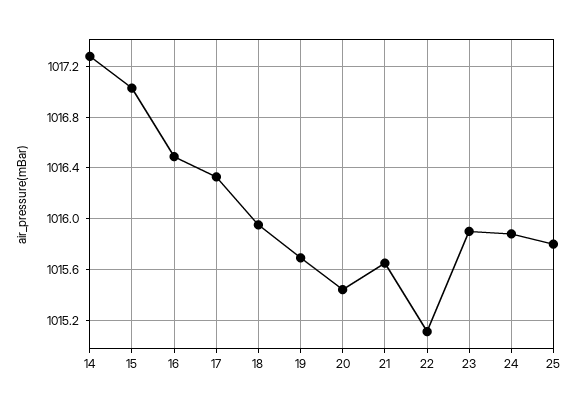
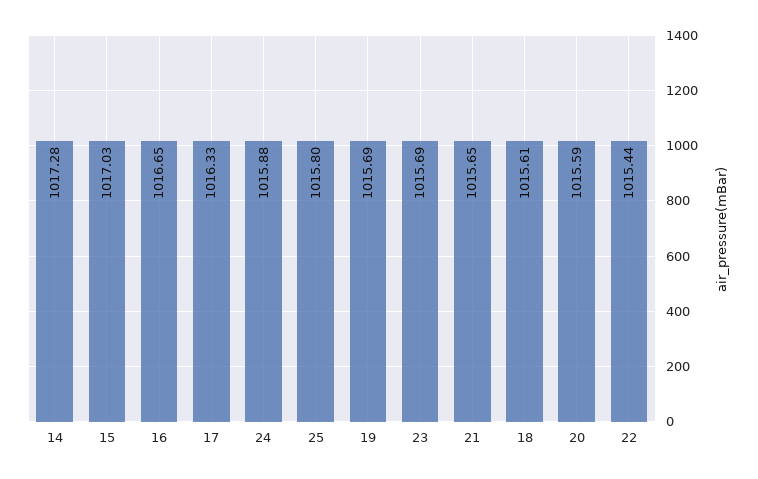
16: 1016.5 -> 1016.65
18: 1015.95 -> 1015.61
20: 1015.45 -> 1015.59
22: 1015.1 -> 1015.44
23: 1015.9 -> 1015.69

